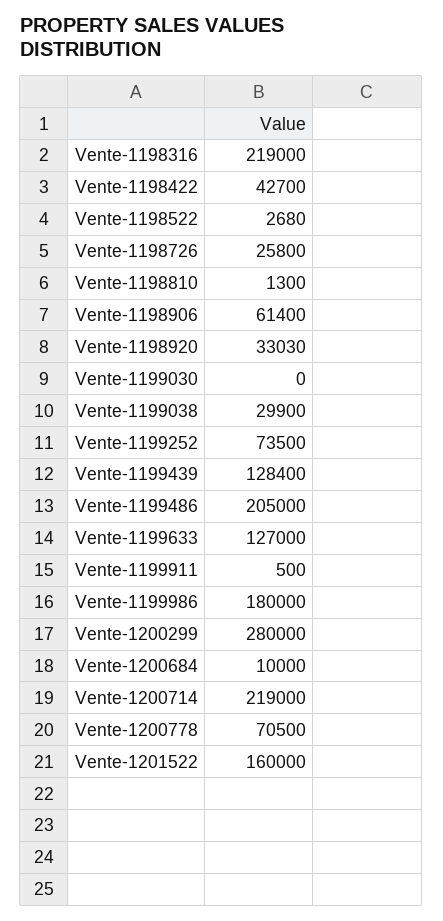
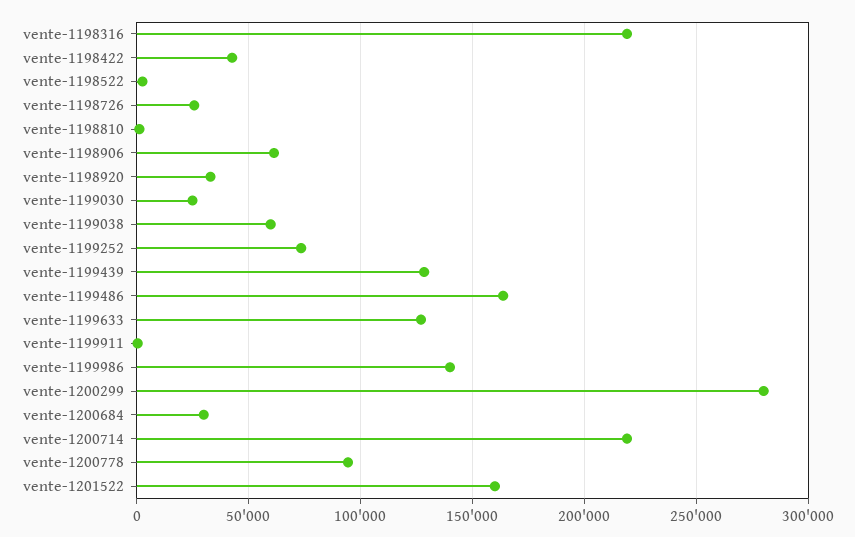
Vente-1199030: 0 -> 25000
Vente-1199038: 29900 -> 60000
Vente-1199486: 205000 -> 165000
Vente-1199986: 180000 -> 140000
Vente-1200684: 10000 -> 30000
Vente-1200778: 70500 -> 95000

